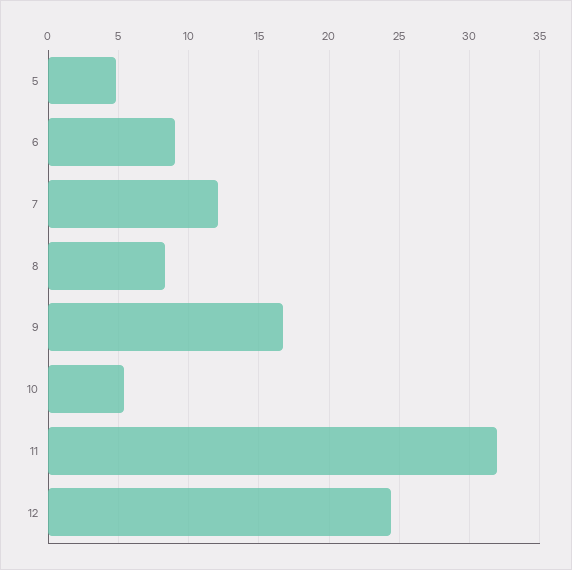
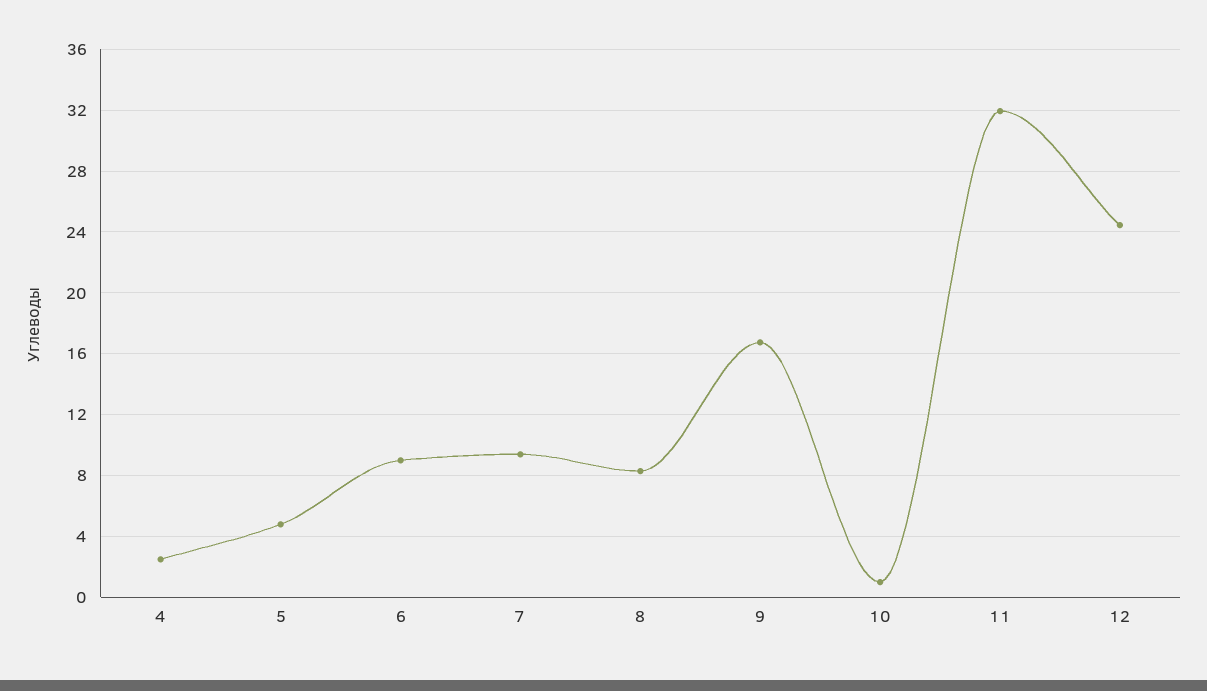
7: 12 -> 9.5
10: 5.5 -> 1
4: none -> 2.5

